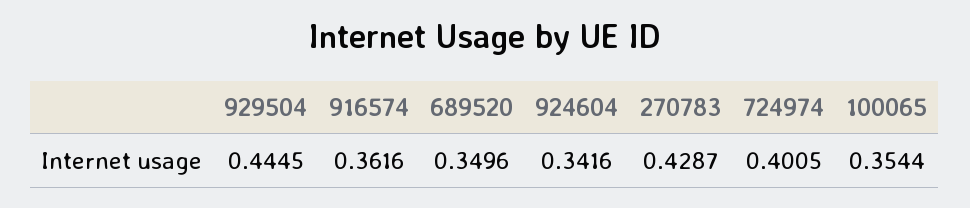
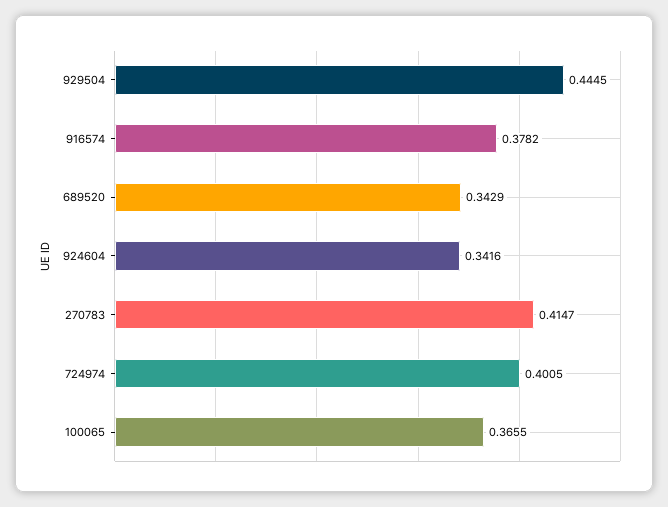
916574: 0.3616 -> 0.3782
689520: 0.3496 -> 0.3429
270783: 0.4287 -> 0.4147
100065: 0.3544 -> 0.3655

